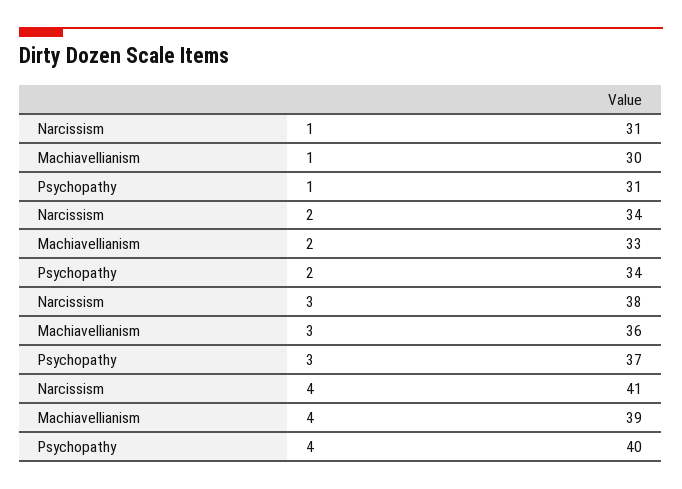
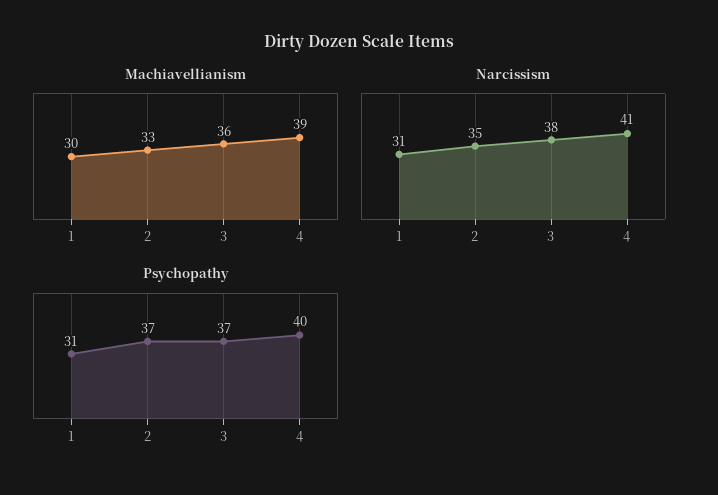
Narcissism, 2: 34 -> 35
Psychopathy, 2: 34 -> 37

